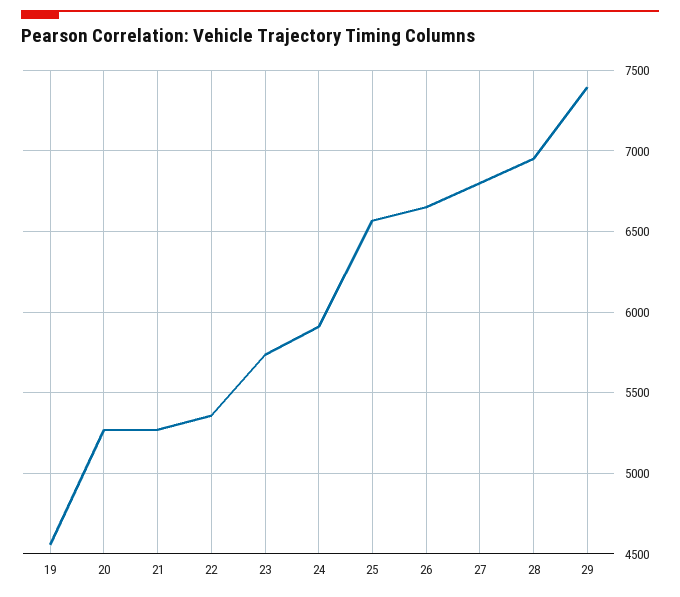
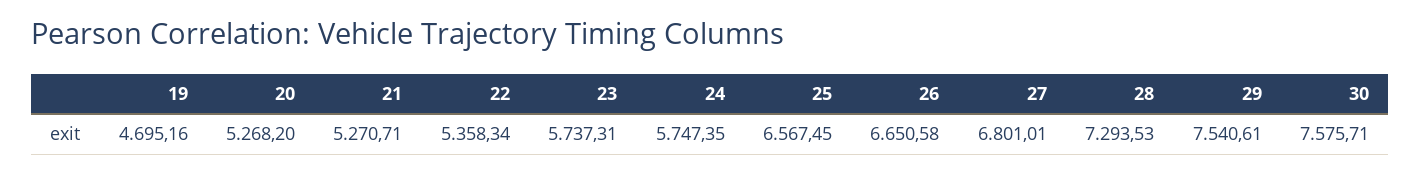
19: 4550 -> 4695.16
24: 5900 -> 5747.35
28: 6950 -> 7293.53
29: 7400 -> 7540.61
30: none -> 7575.71

